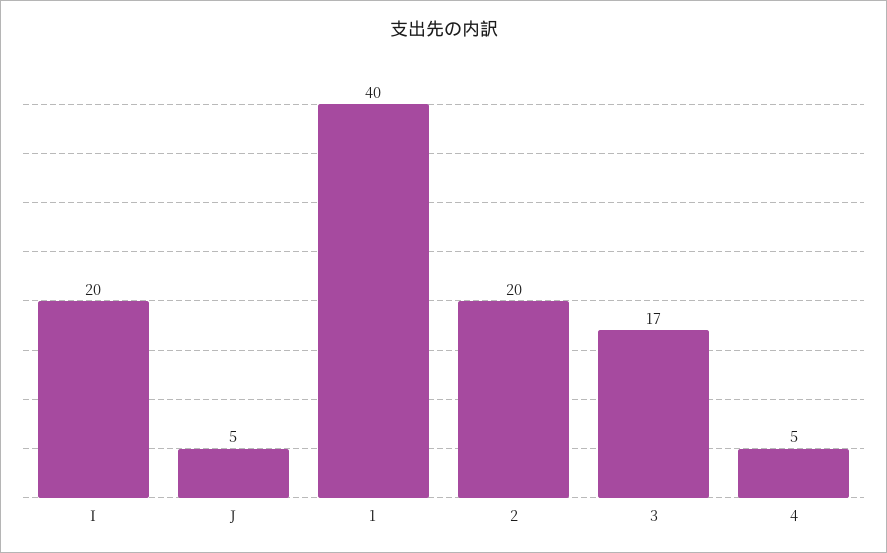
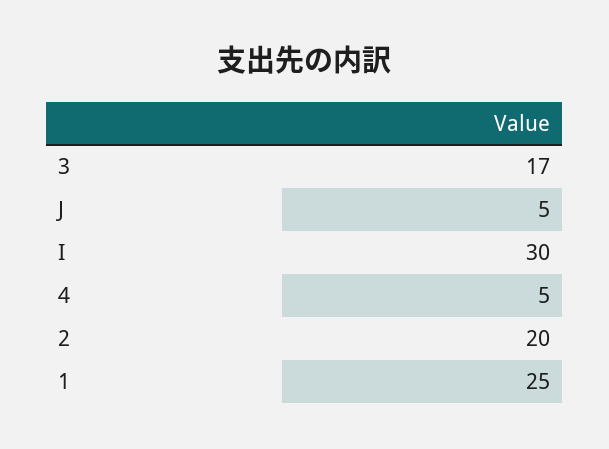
I: 20 -> 30
1: 40 -> 25

